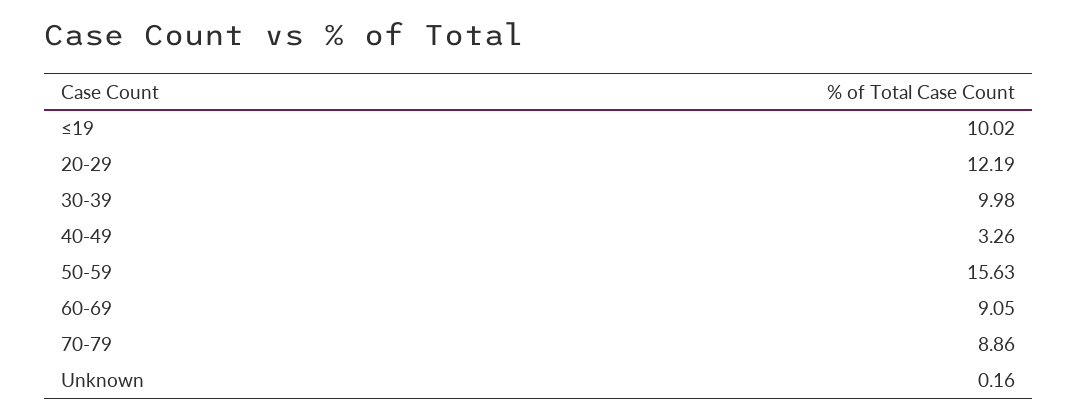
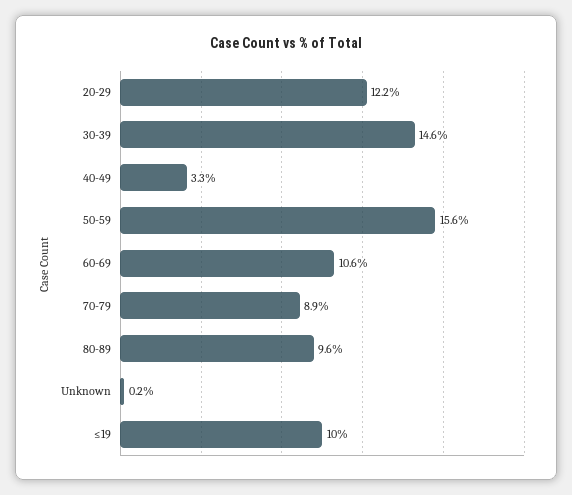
30-39: 9.98 -> 14.6
60-69: 9.05 -> 10.6
80-89: none -> 9.6

